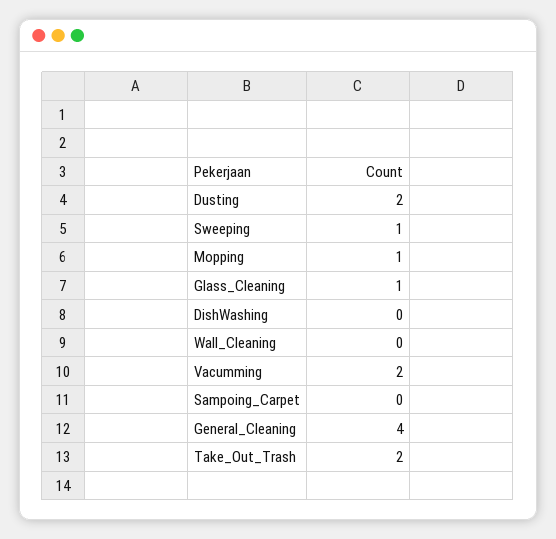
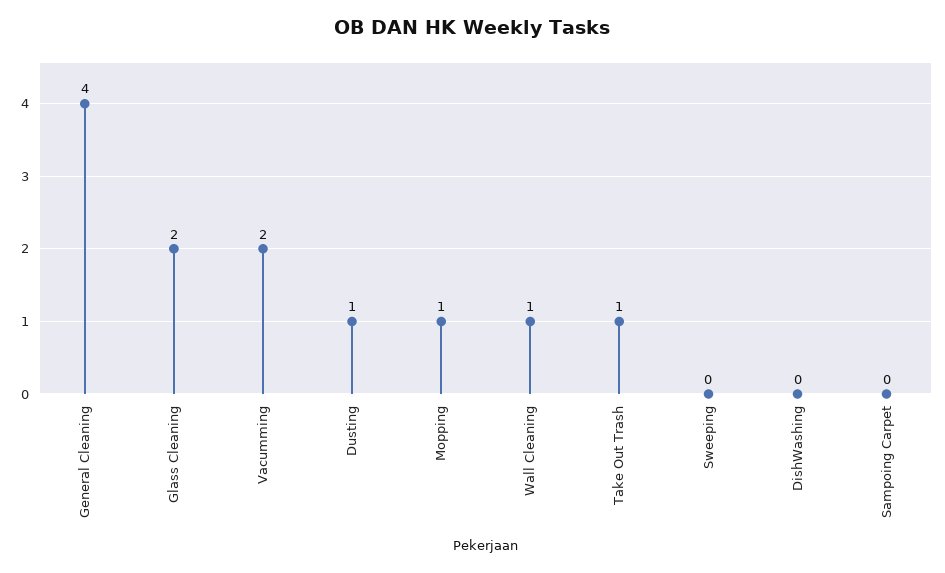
Dusting: 2 -> 1
Sweeping: 1 -> 0
Glass_Cleaning: 1 -> 2
Wall_Cleaning: 0 -> 1
Take_Out_Trash: 2 -> 1

